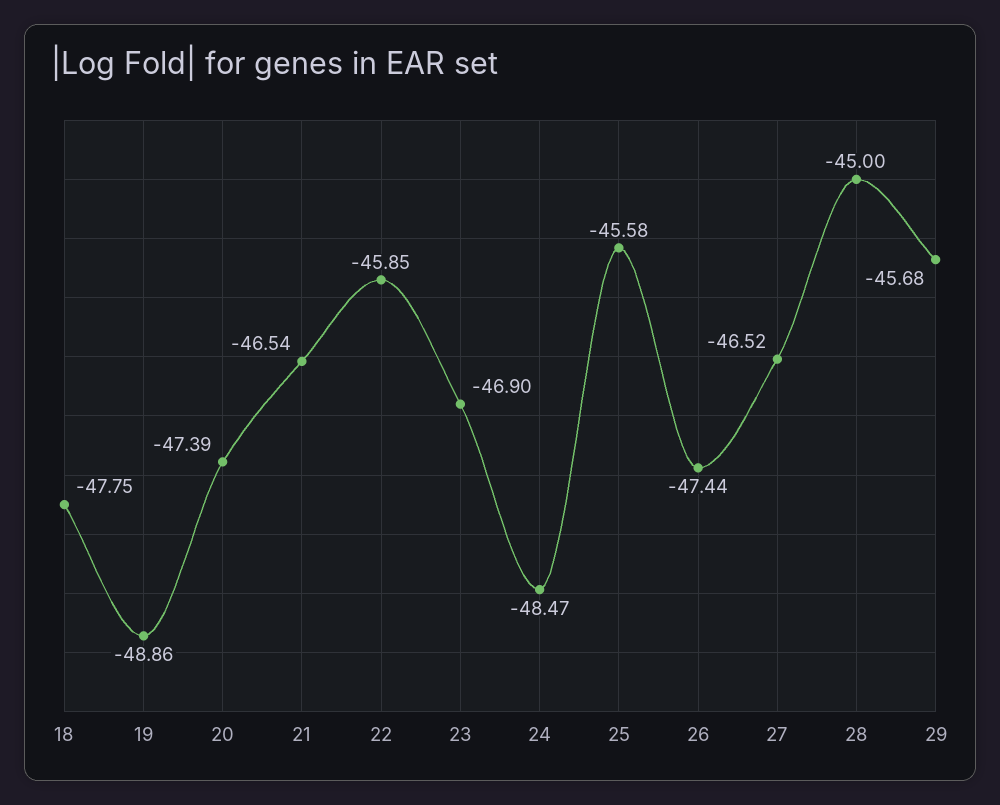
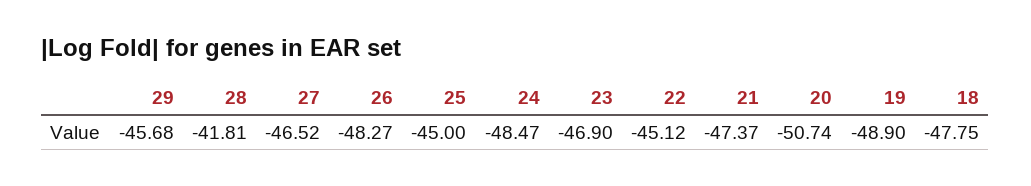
19: -48.86 -> -48.9
20: -47.39 -> -50.74
21: -46.54 -> -47.37
22: -45.85 -> -45.12
25: -45.58 -> -45
26: -47.44 -> -48.27
28: -45 -> -41.81

